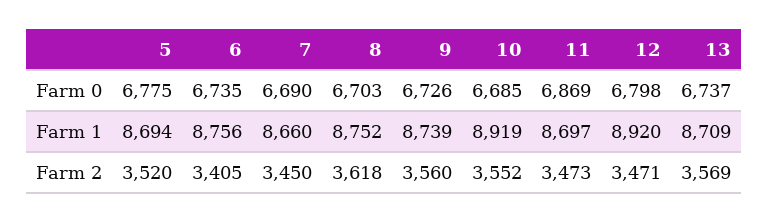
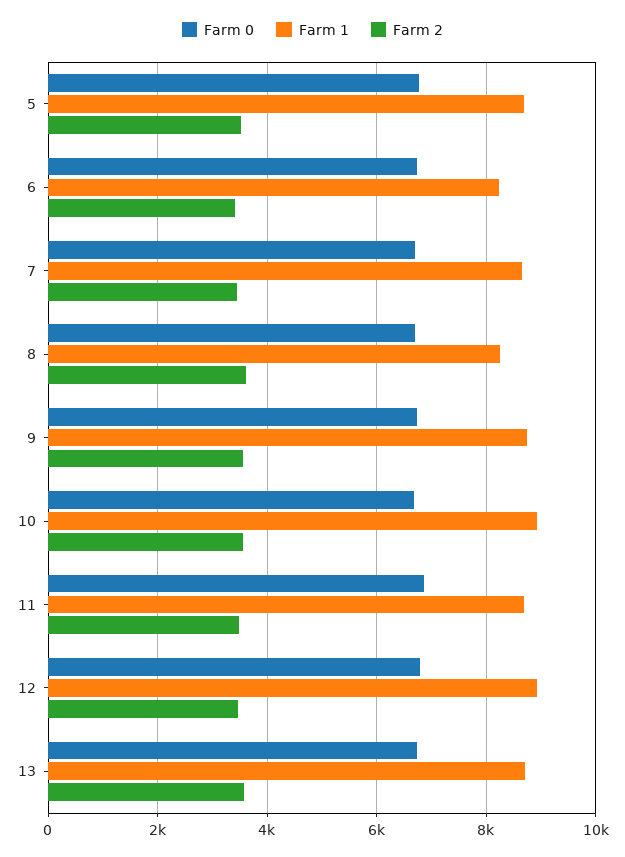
Farm 1, 6: 8756 -> 8200
Farm 1, 8: 8752 -> 8200

